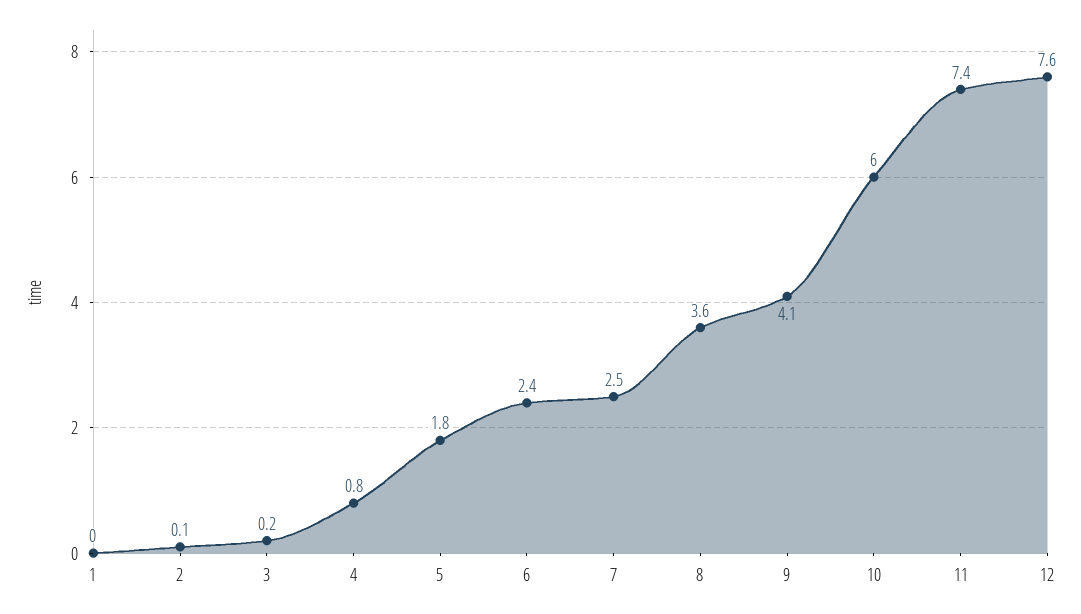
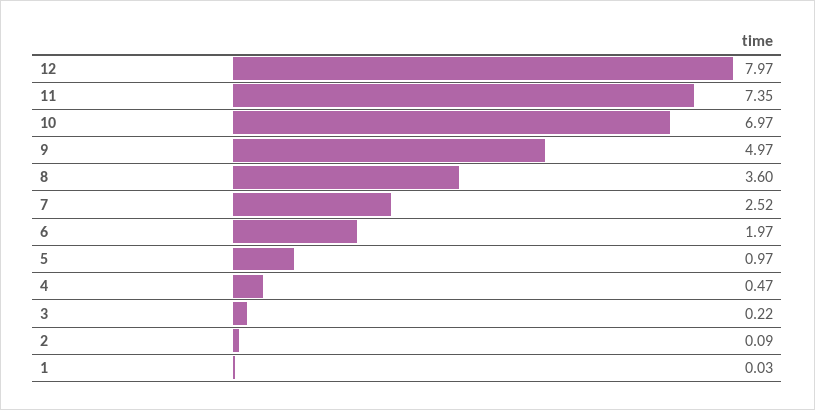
4: 0.8 -> 0.47
5: 1.8 -> 0.97
6: 2.4 -> 1.97
9: 4.1 -> 4.97
10: 6 -> 6.97
12: 7.6 -> 7.97

